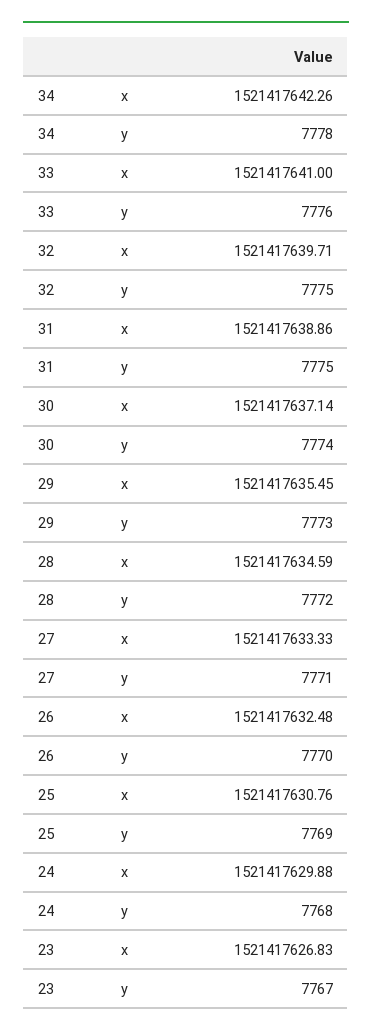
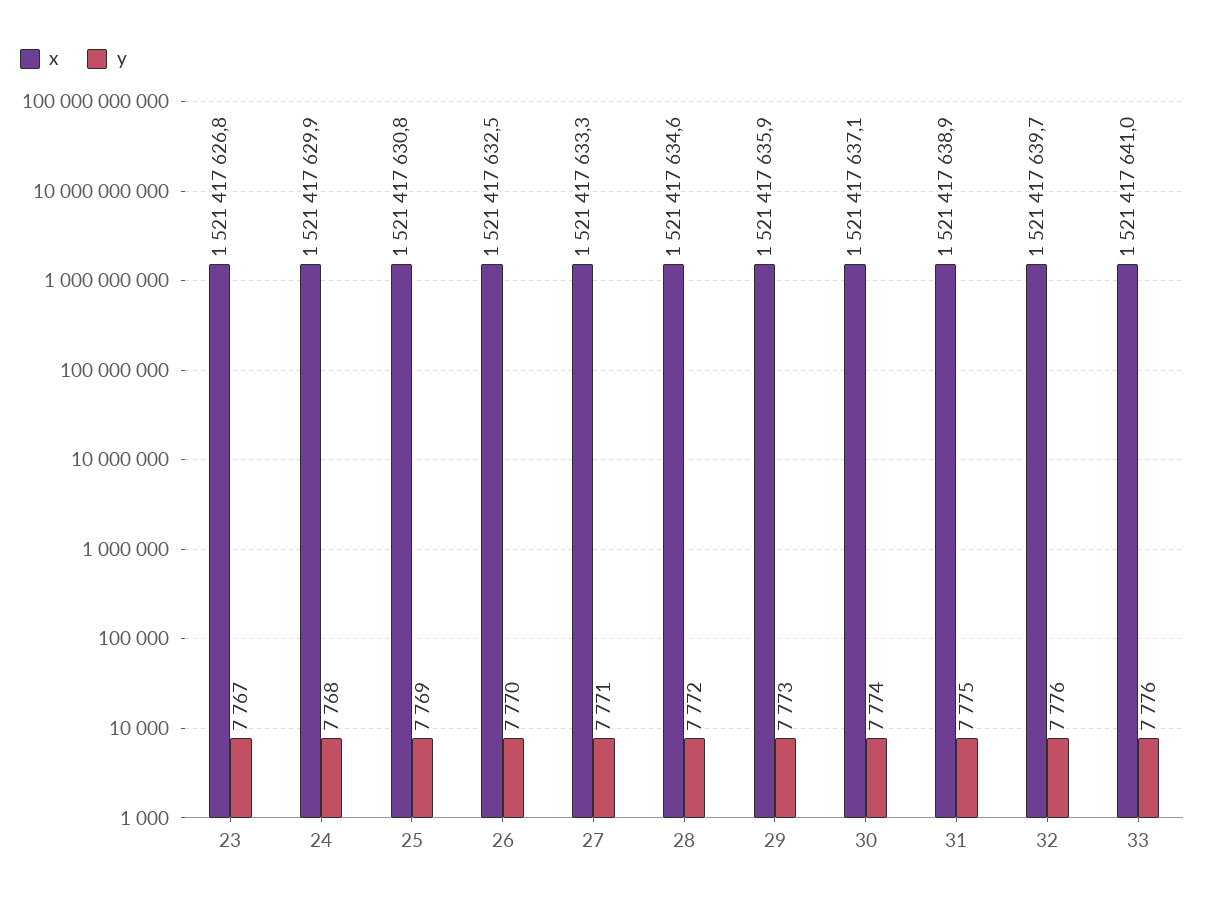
x, 34: 1521417642.26 -> none
y, 34: 7778 -> none
y, 32: 7775 -> 7776
x, 29: 1521417635.45 -> 1521417635.9

